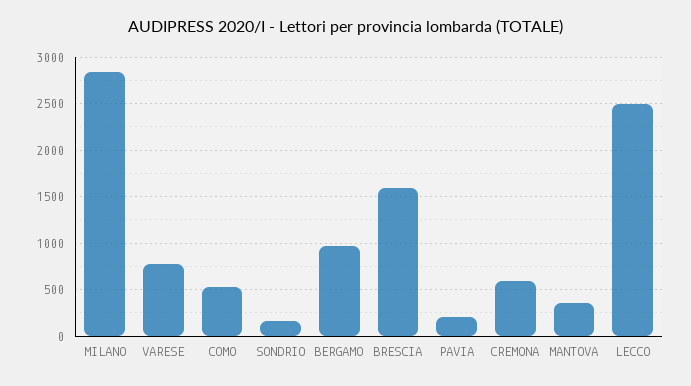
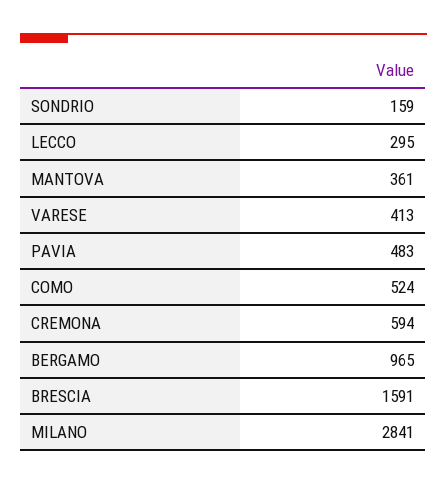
VARESE: 800 -> 413
PAVIA: 200 -> 483
LECCO: 2500 -> 295

